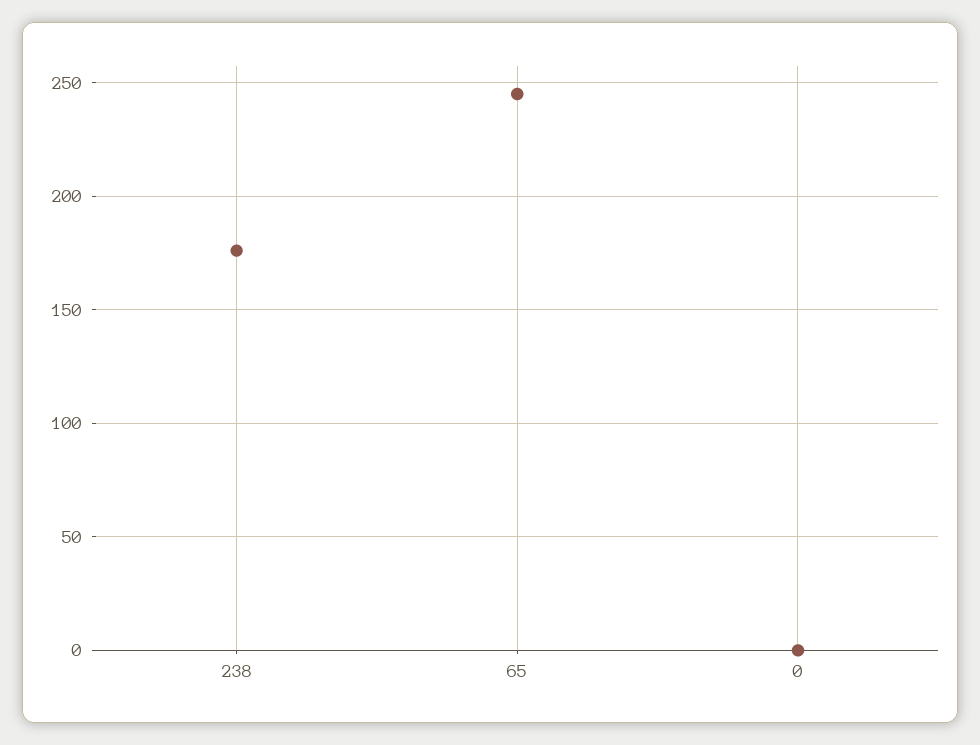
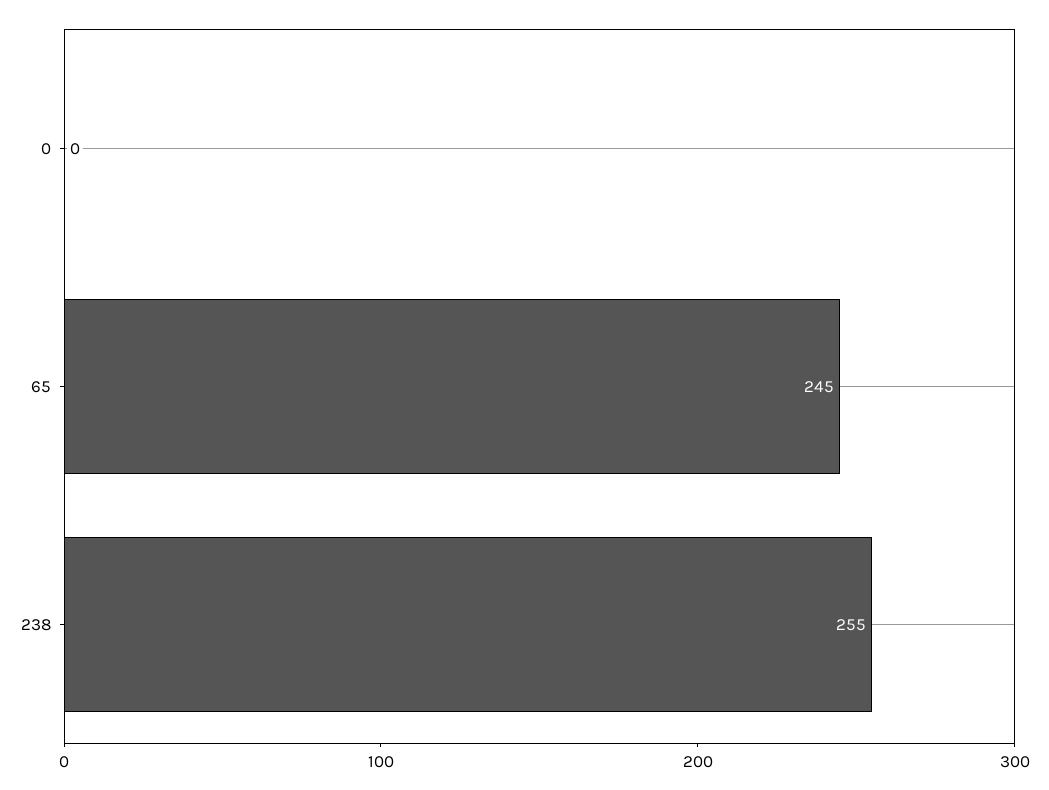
238: 175 -> 255

